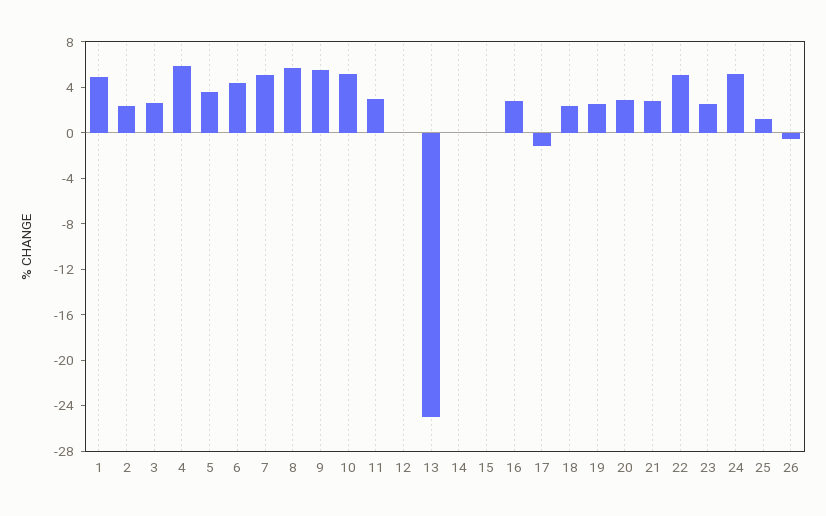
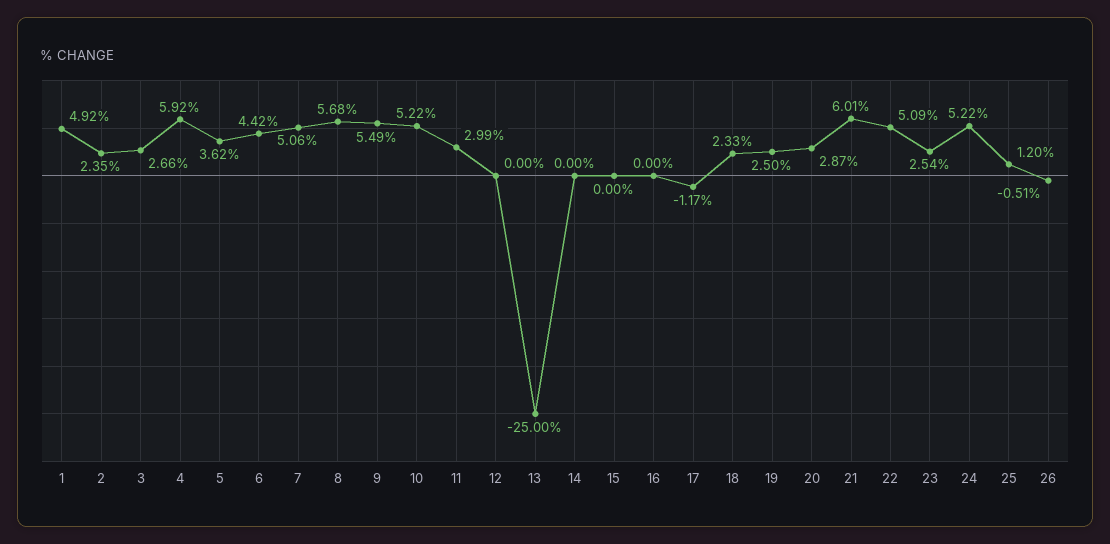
16: 3 -> 0
21: 3 -> 6.01

